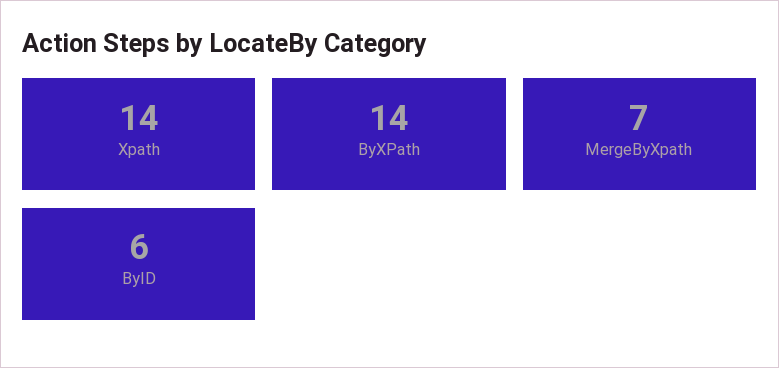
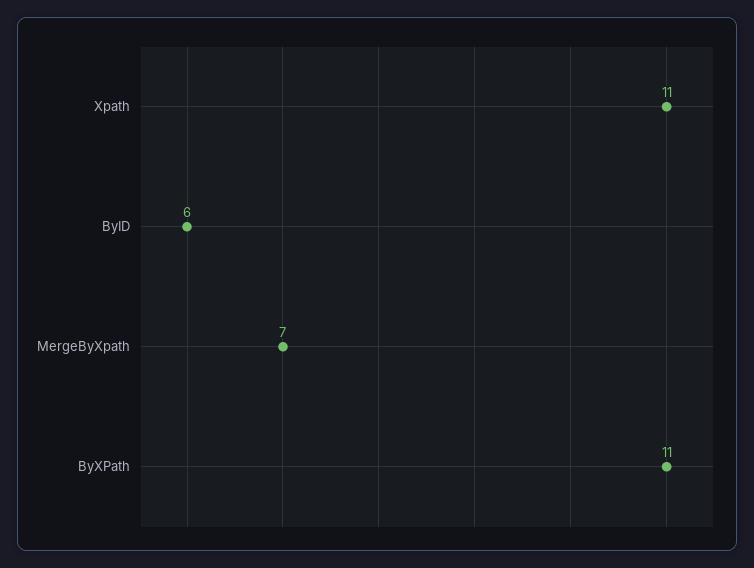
Xpath: 14 -> 11
ByXPath: 14 -> 11

